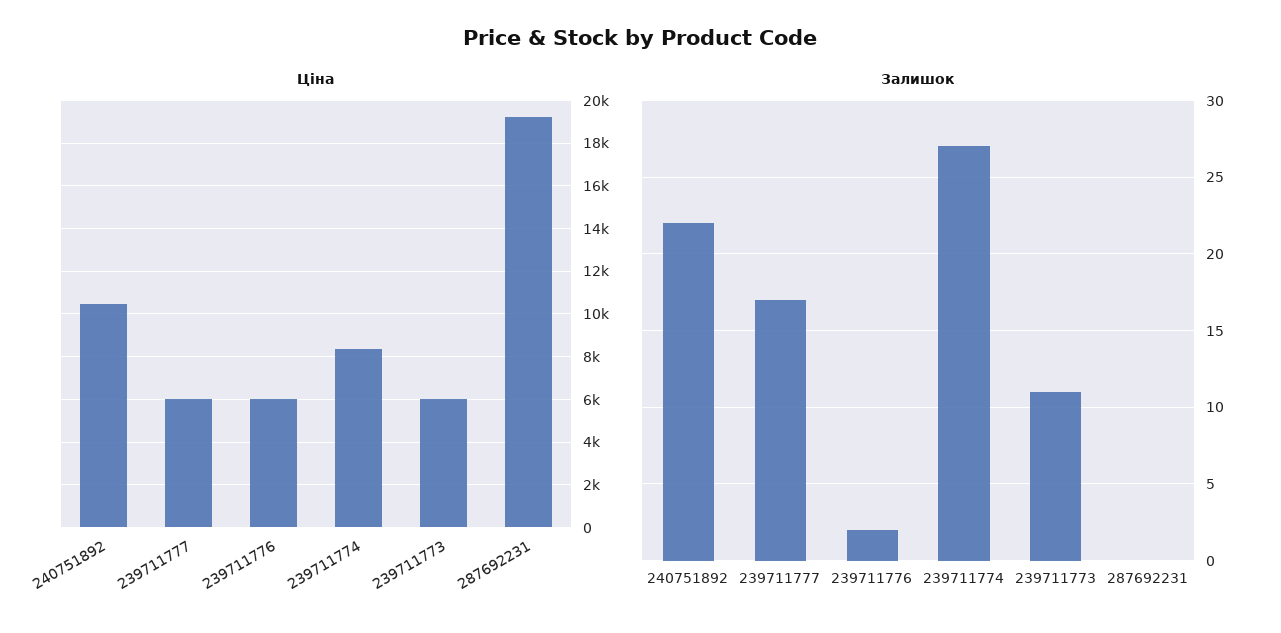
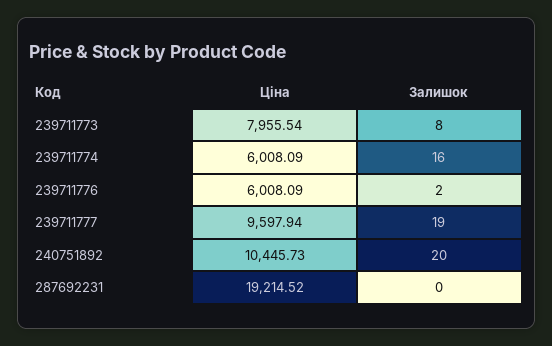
Ціна, 239711777: 6000 -> 9597.94
Ціна, 239711774: 8500 -> 6008.09
Ціна, 239711773: 6000 -> 7955.54
Залишок, 240751892: 22 -> 20
Залишок, 239711777: 17 -> 19
Залишок, 239711774: 27 -> 16
Залишок, 239711773: 11 -> 8

